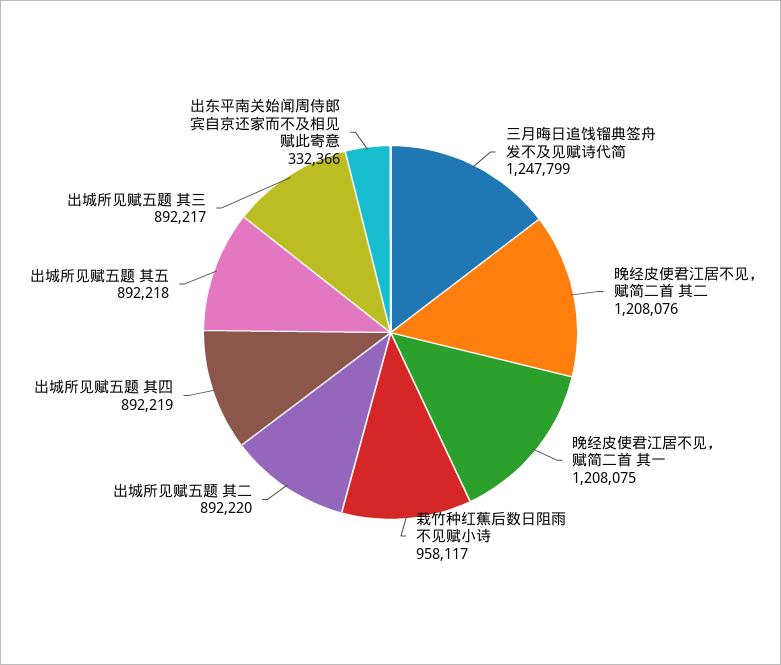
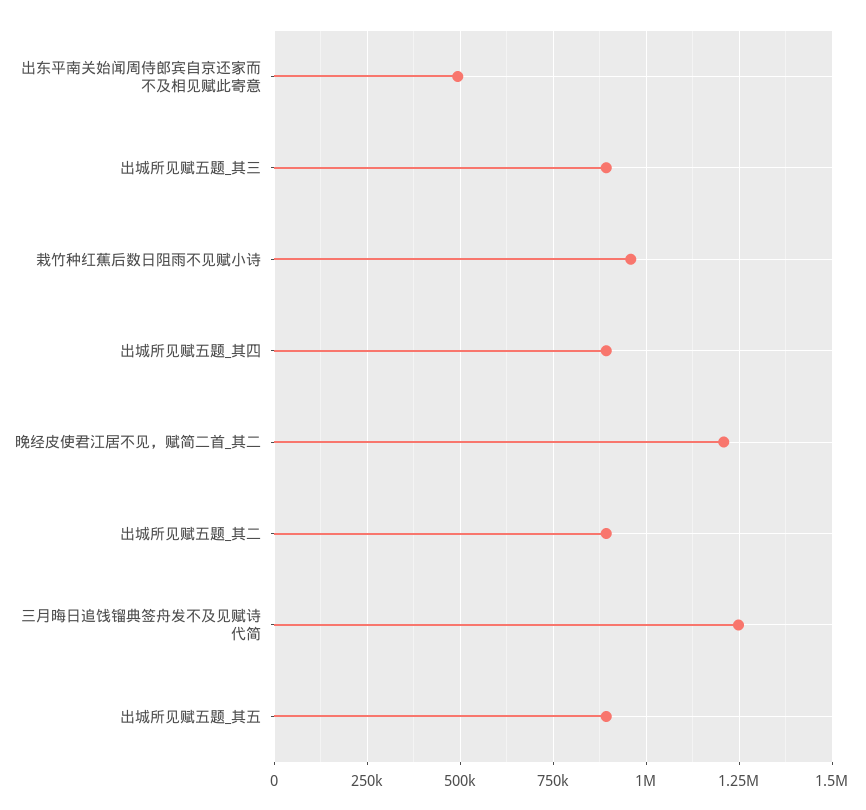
晚经皮使君江居不见，赋简二首 其一: 1208075 -> none
出东平南关始闻周侍郎宾自京还家而不及相见赋此寄意: 332366 -> 500000

